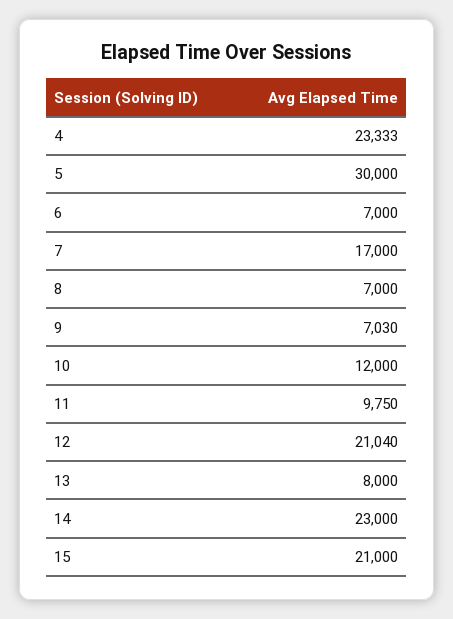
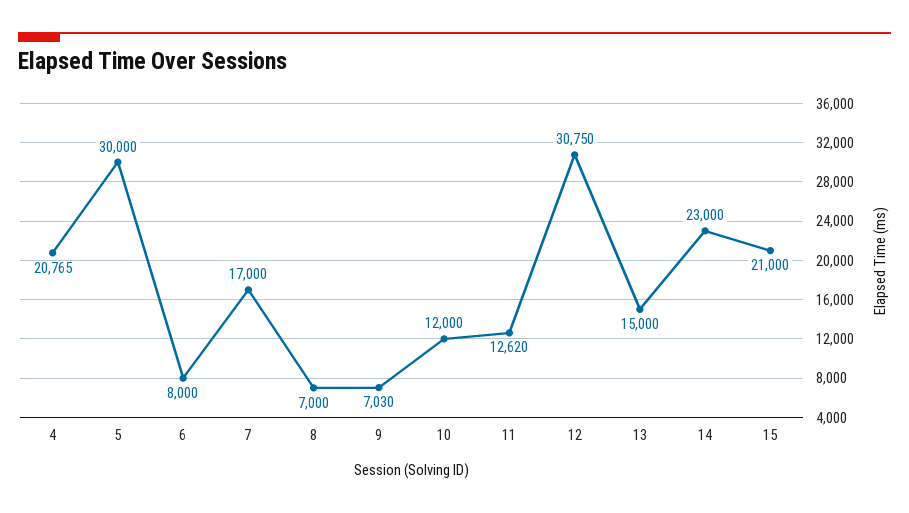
4: 23333 -> 20765
6: 7000 -> 8000
11: 9750 -> 12620
12: 21040 -> 30750
13: 8000 -> 15000

